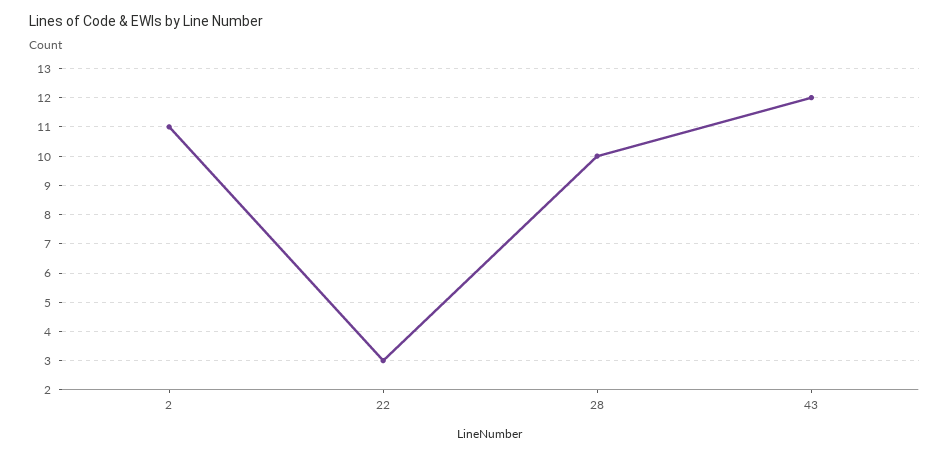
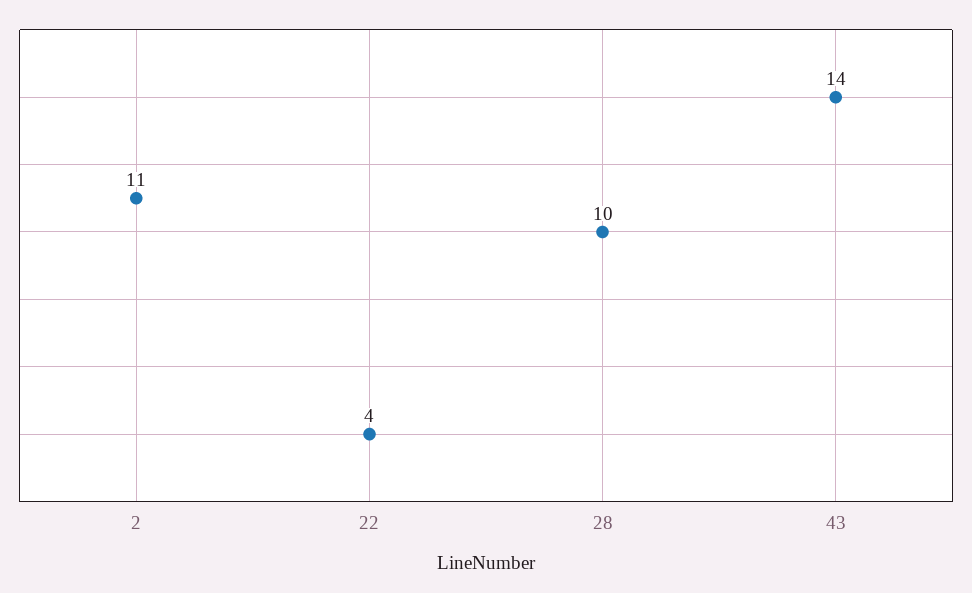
22: 3 -> 4
43: 12 -> 14

